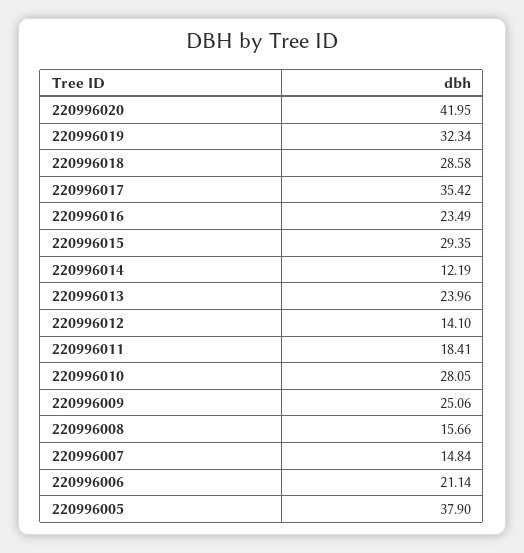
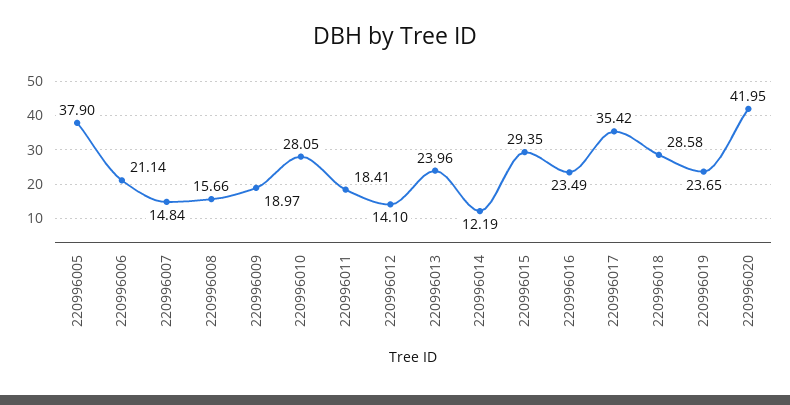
220996019: 32.34 -> 23.65
220996009: 25.06 -> 18.97

